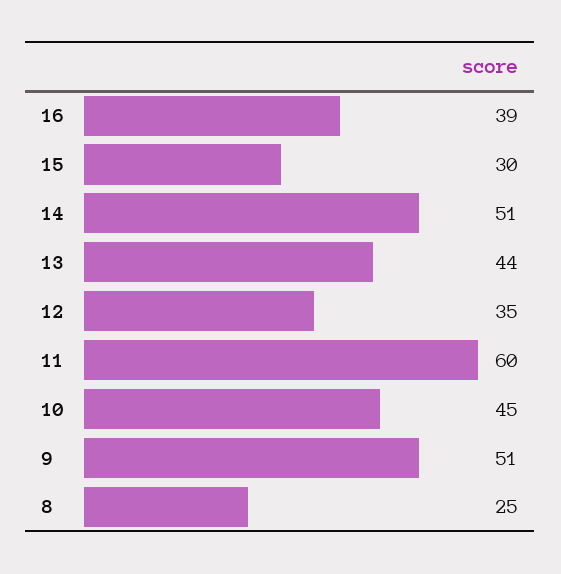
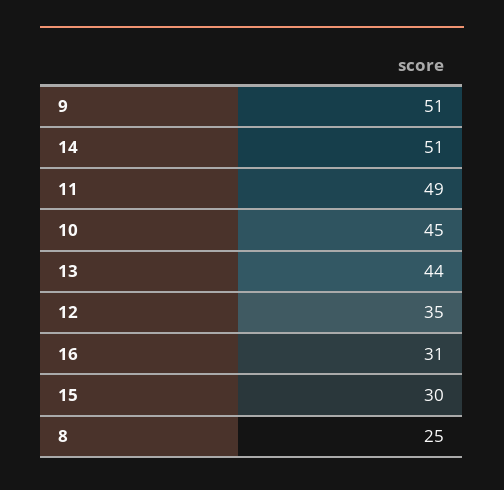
16: 39 -> 31
11: 60 -> 49

